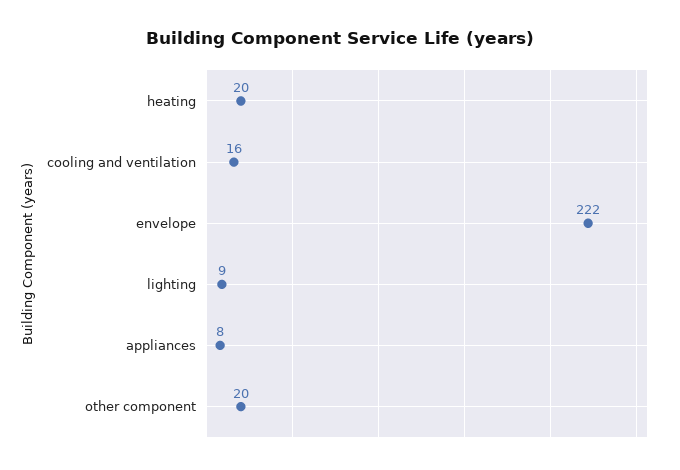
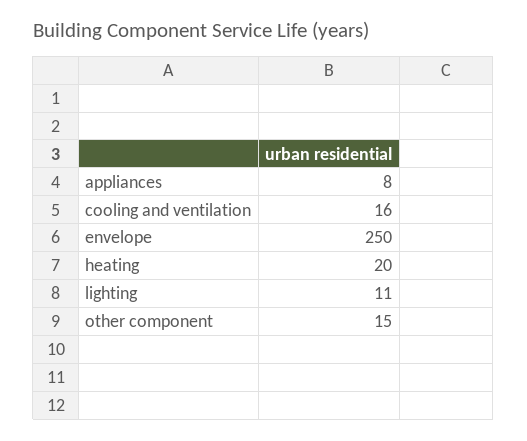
envelope: 222 -> 250
lighting: 9 -> 11
other component: 20 -> 15

